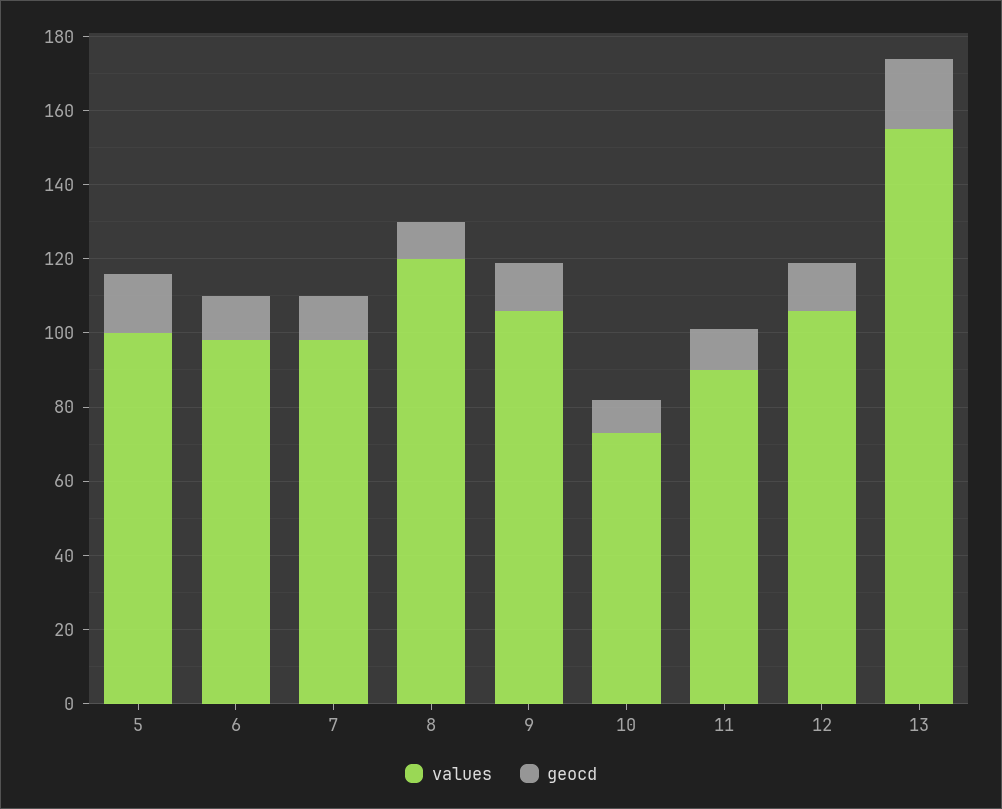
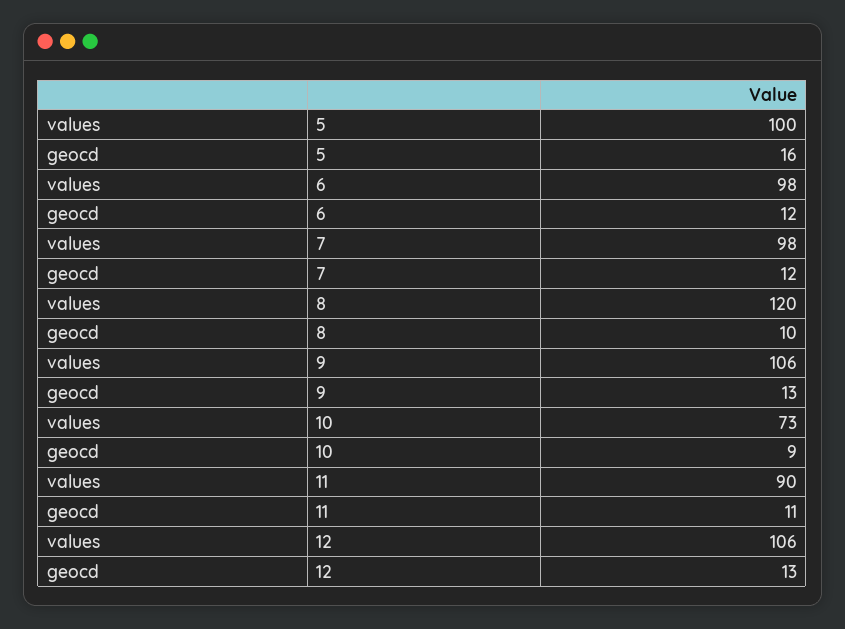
values, 13: 155 -> none
geocd, 13: 20 -> none

